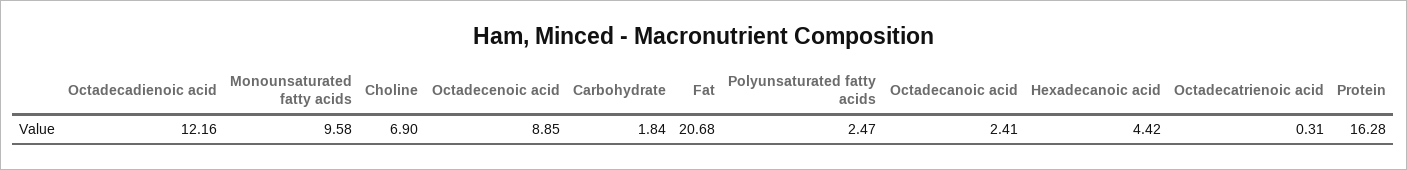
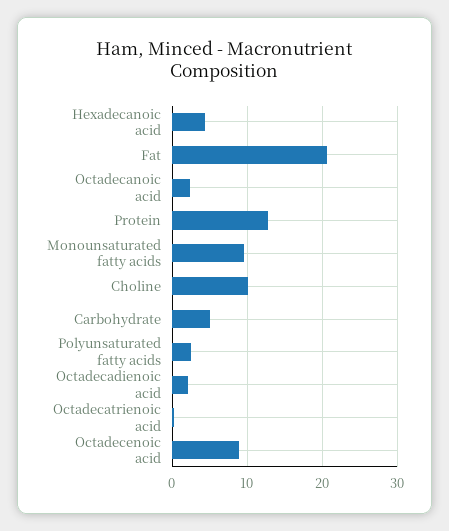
Octadecadienoic acid: 12.16 -> 2
Choline: 6.9 -> 10
Carbohydrate: 1.84 -> 5
Protein: 16.28 -> 13

